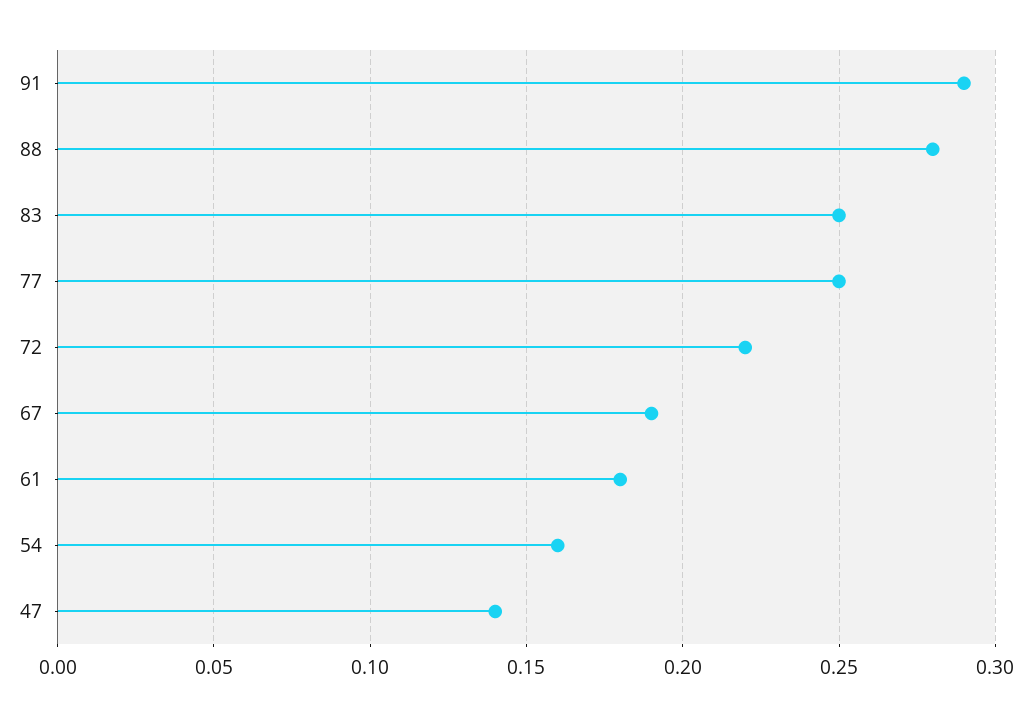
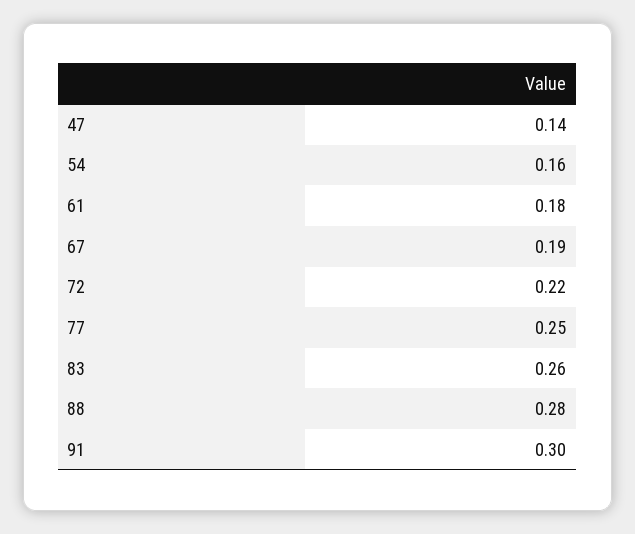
91: 0.29 -> 0.3
83: 0.25 -> 0.26

